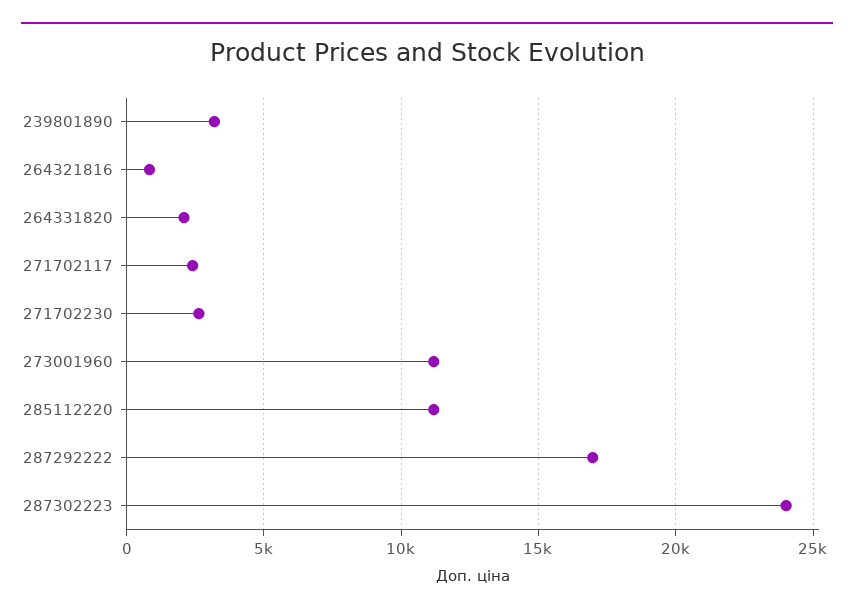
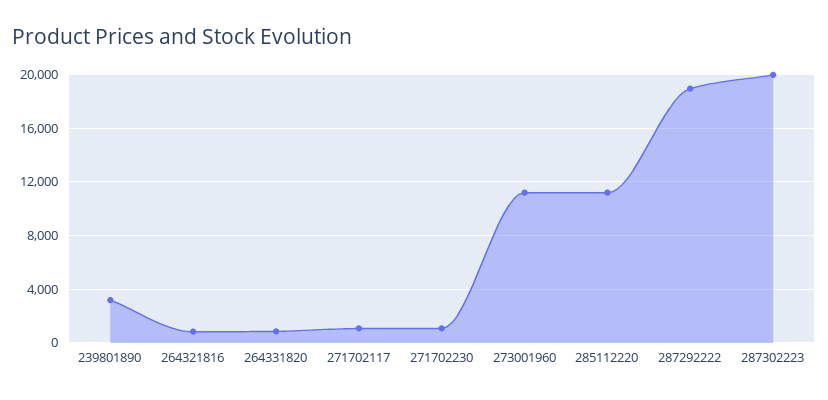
264331820: 2000 -> 1000
271702117: 2500 -> 1000
271702230: 2500 -> 1000
287292222: 17000 -> 19000
287302223: 24000 -> 20000

